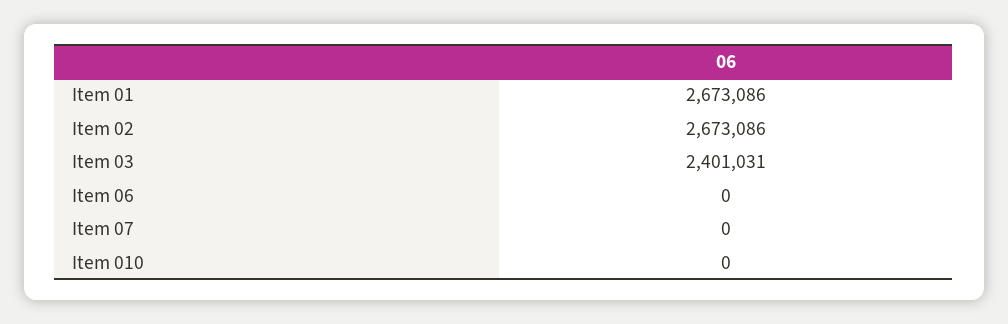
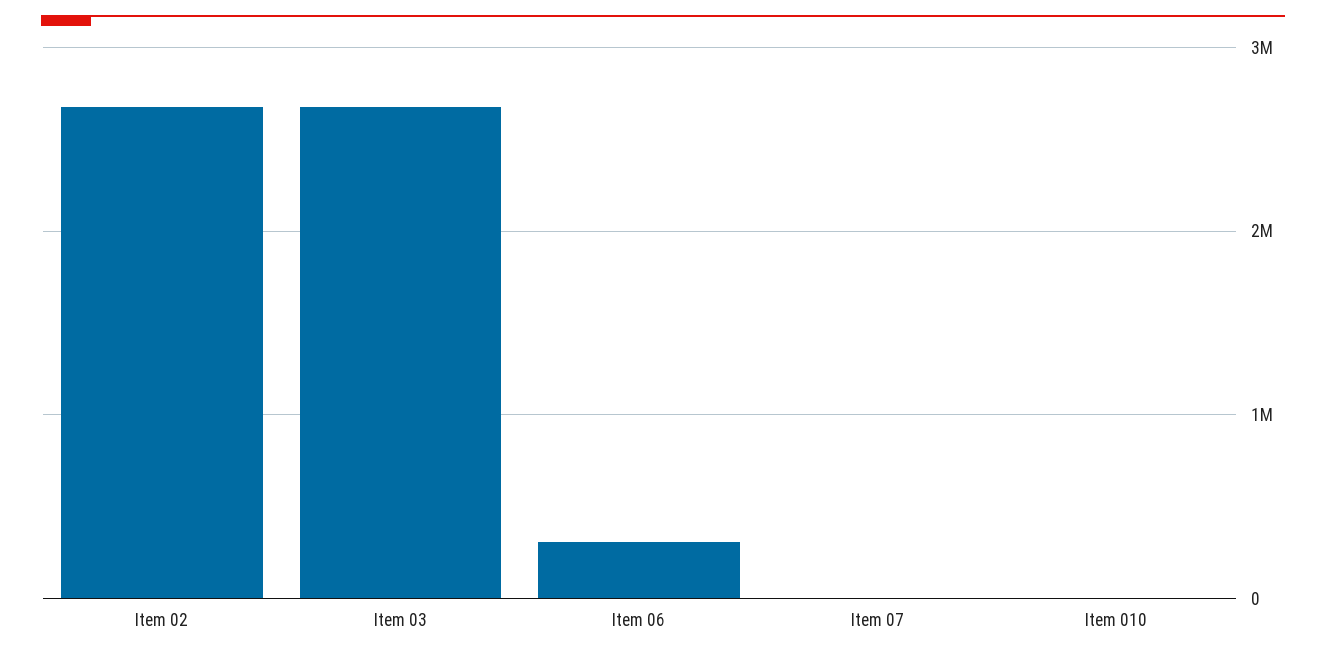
Item 01: 2673086 -> none
Item 03: 2401031 -> 2700000
Item 06: 0 -> 300000

